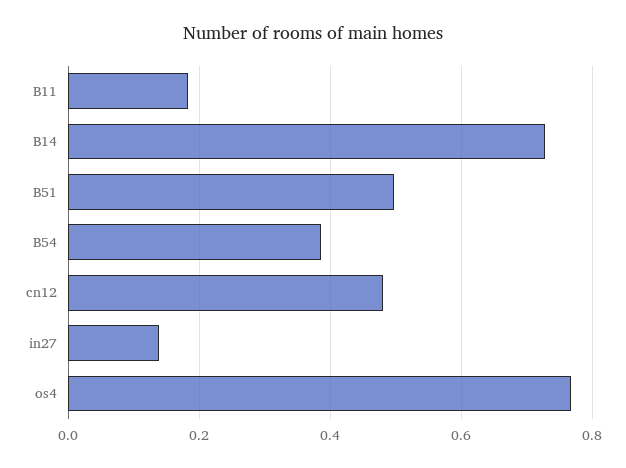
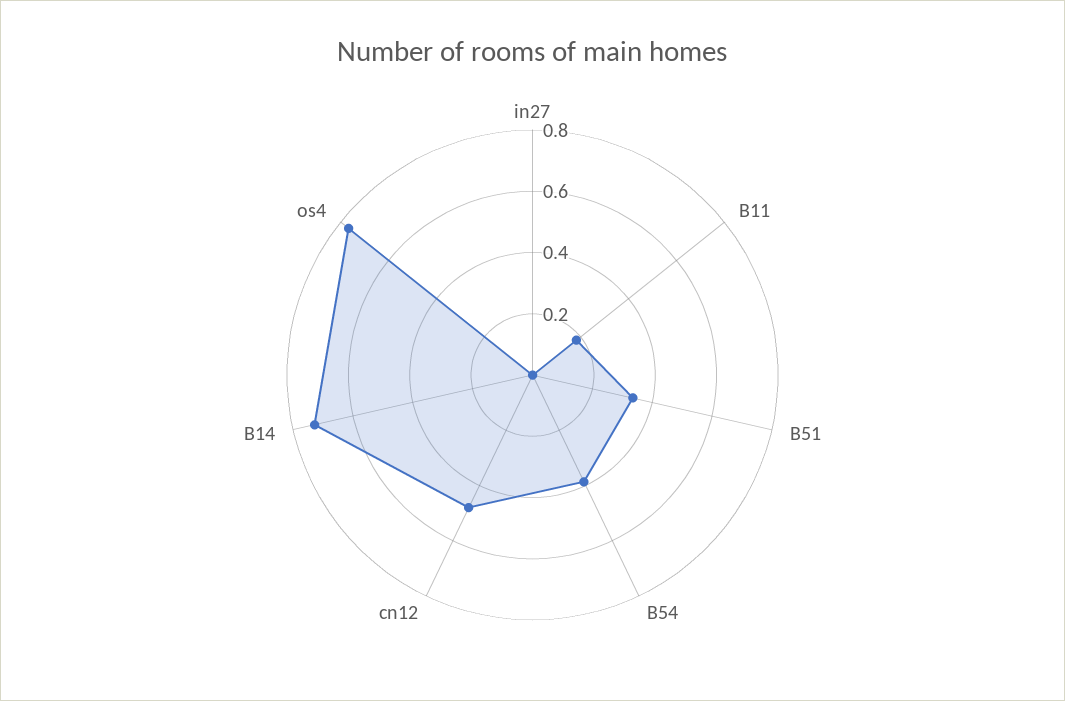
B51: 0.5 -> 0.35
in27: 0.14 -> 0

